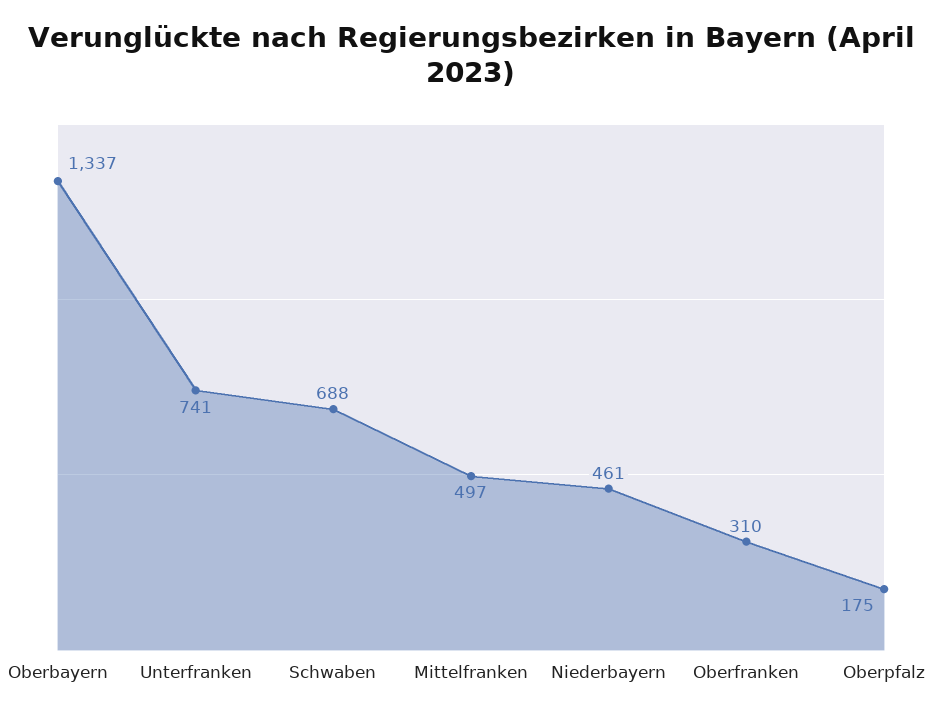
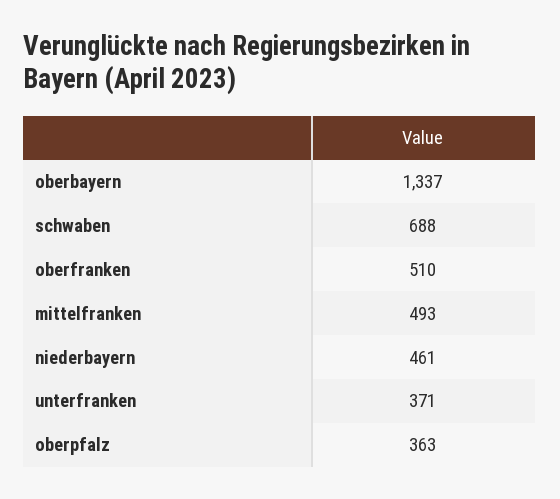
Unterfranken: 741 -> 371
Mittelfranken: 497 -> 493
Oberfranken: 310 -> 510
Oberpfalz: 175 -> 363

